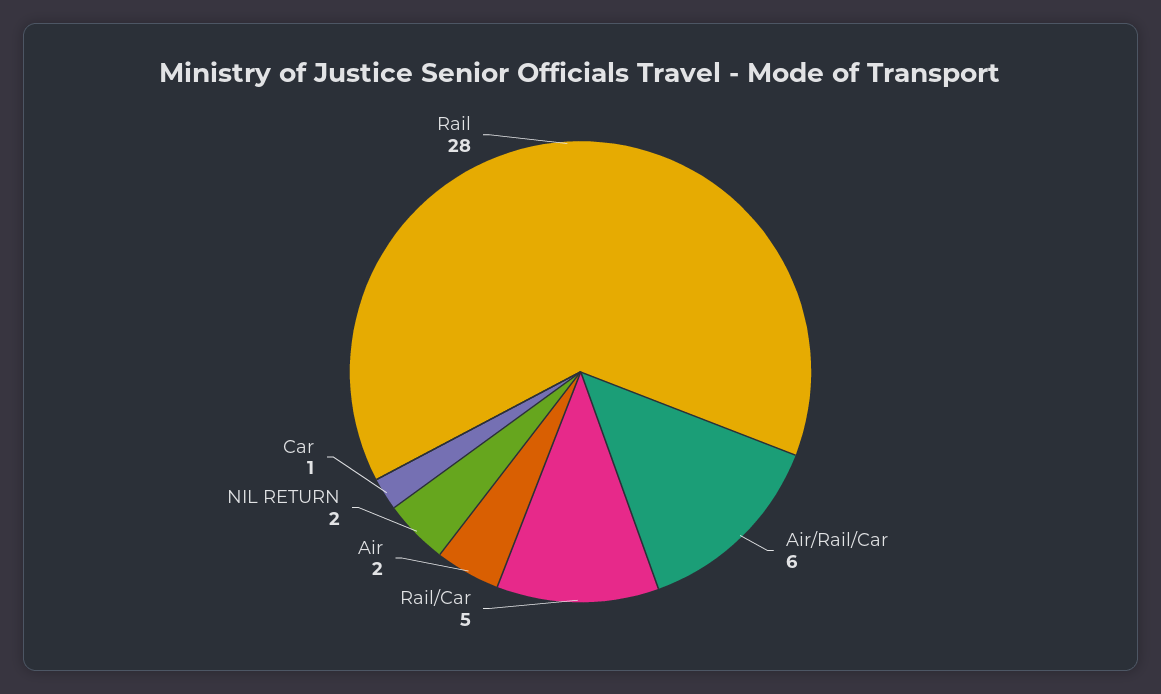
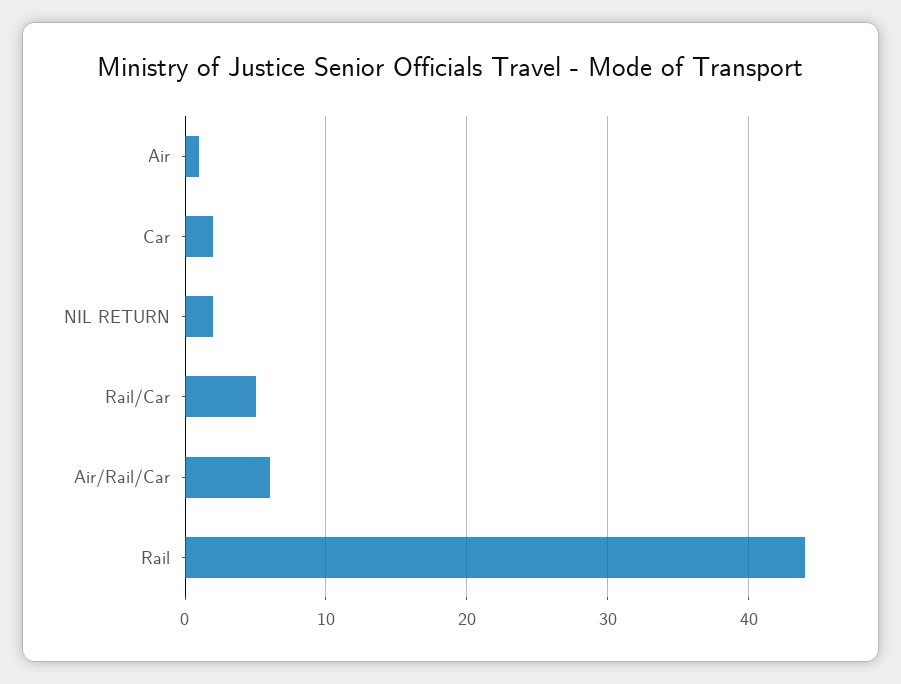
Air: 2 -> 1
Car: 1 -> 2
Rail: 28 -> 44

